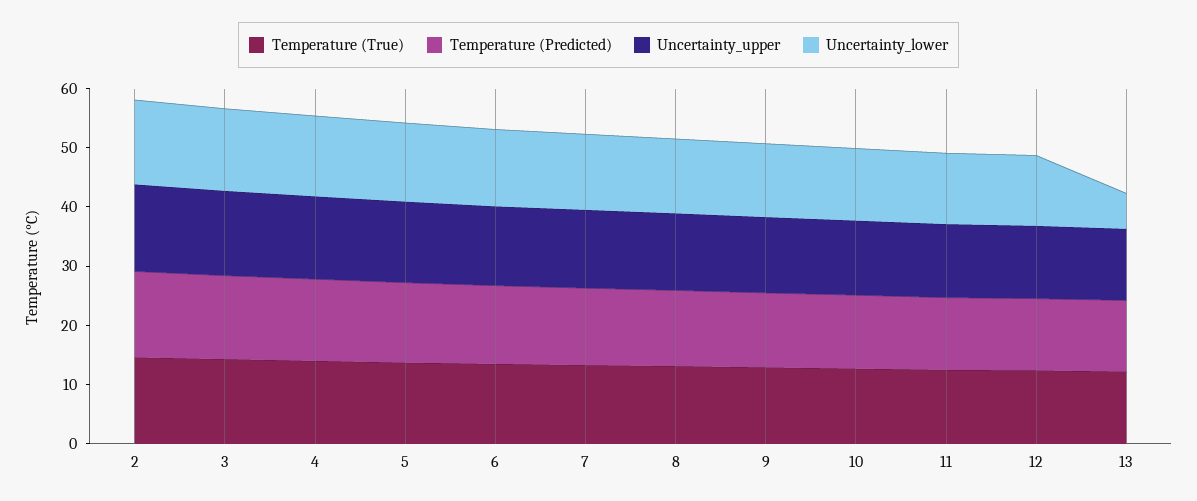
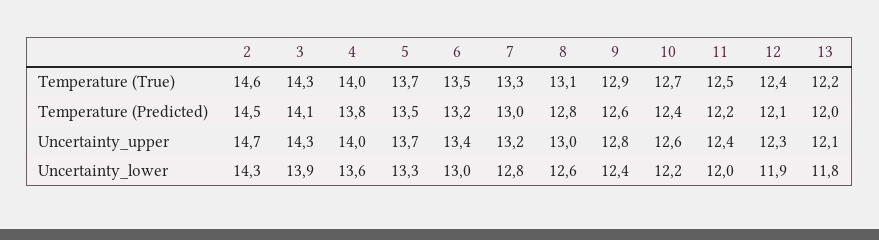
Uncertainty_lower, 13: 6 -> 11.8

